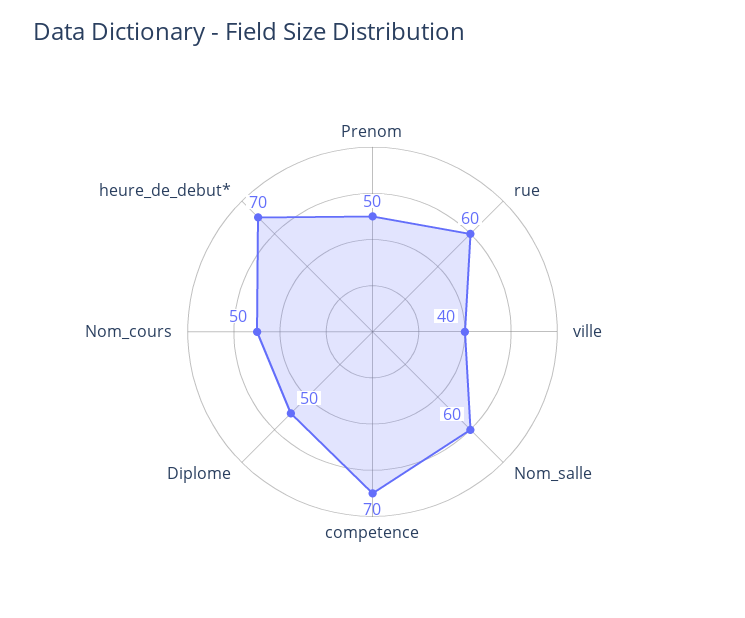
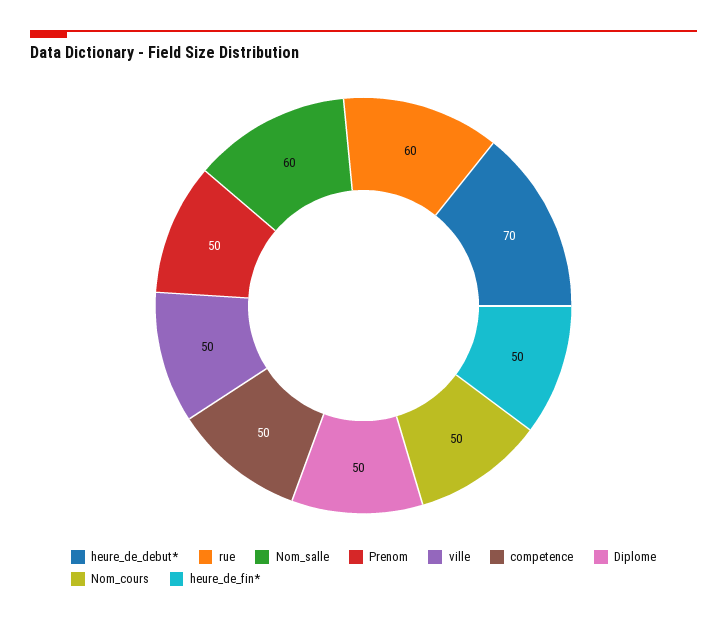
ville: 40 -> 50
competence: 70 -> 50
heure_de_fin*: none -> 50

